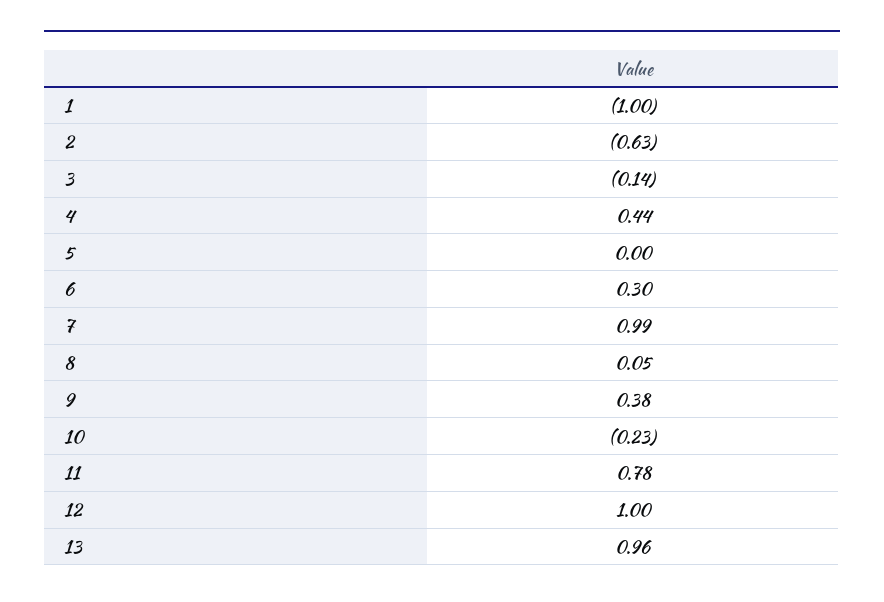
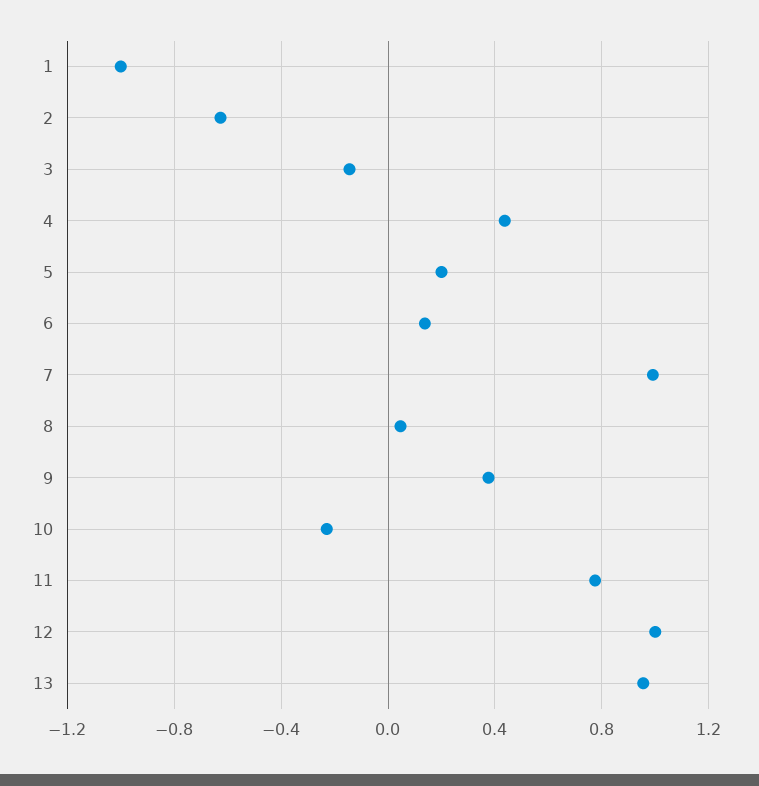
5: 0 -> 0.2
6: 0.3 -> 0.15

